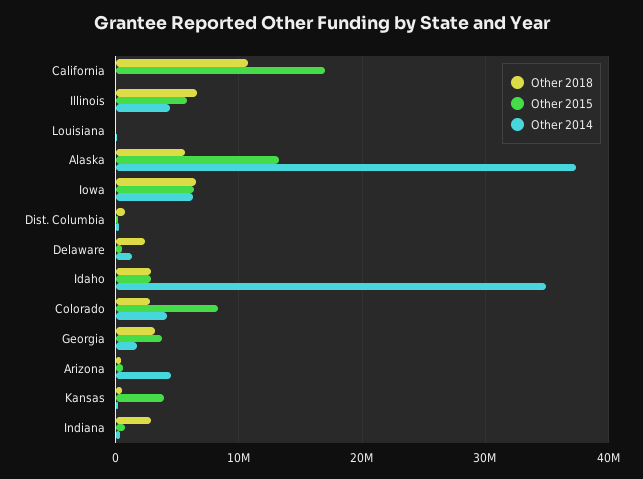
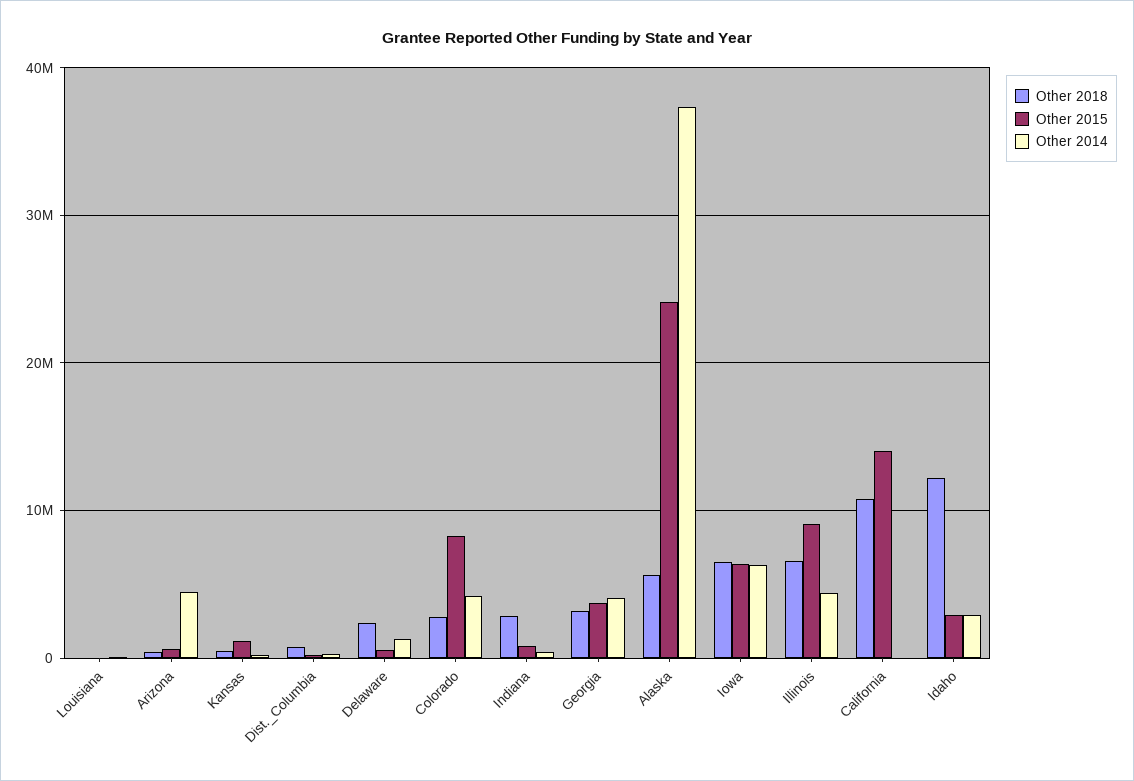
Other 2015, California: 17000000 -> 14000000
Other 2015, Illinois: 6000000 -> 9000000
Other 2015, Alaska: 13000000 -> 24000000
Other 2018, Idaho: 3000000 -> 12000000
Other 2014, Idaho: 35000000 -> 3000000
Other 2014, Georgia: 2000000 -> 4000000
Other 2015, Kansas: 4000000 -> 1000000

